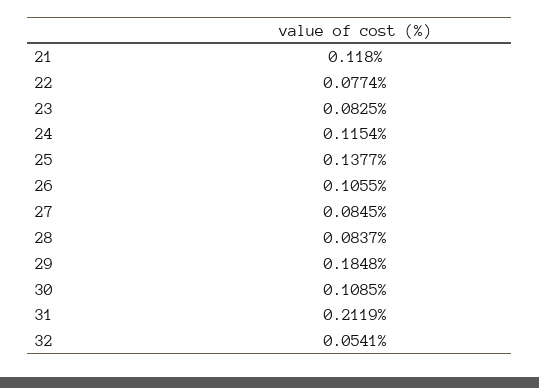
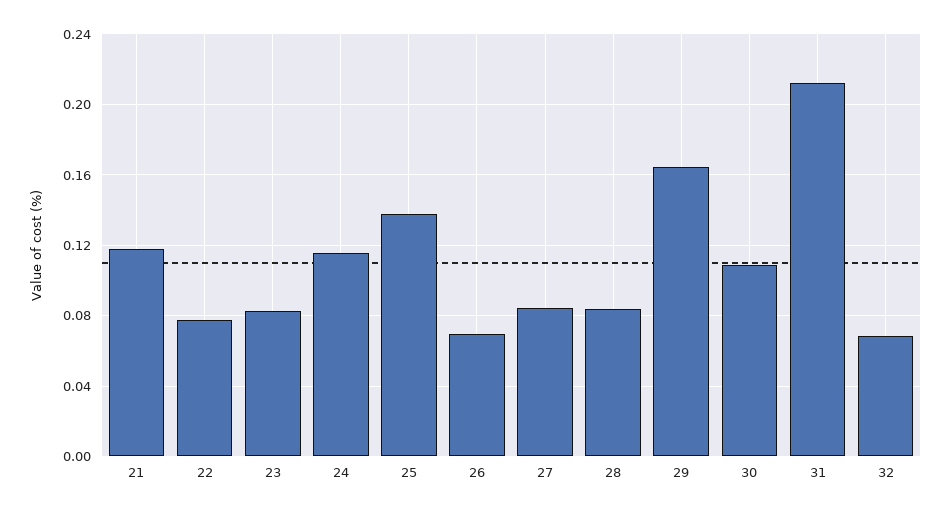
26: 0.1055 -> 0.07
29: 0.1848 -> 0.165
32: 0.0541 -> 0.07

